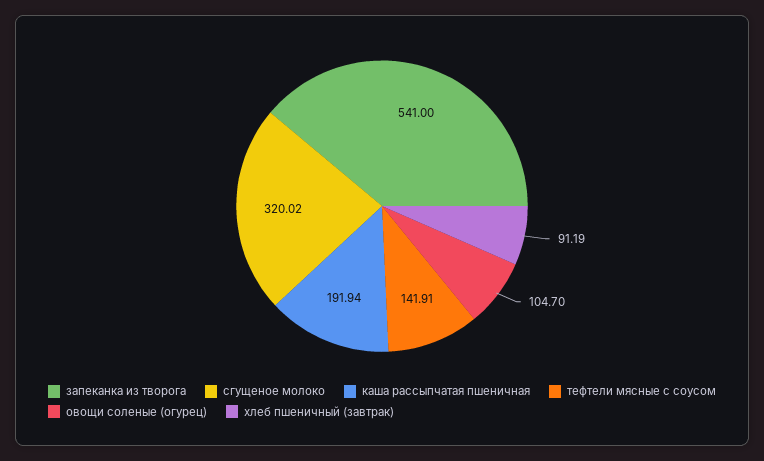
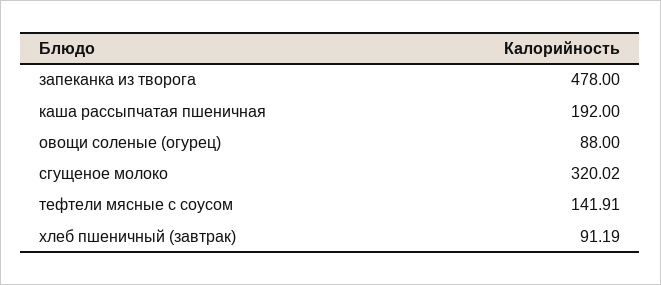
запеканка из творога: 541 -> 478
каша рассыпчатая пшеничная: 191.94 -> 192
овощи соленые (огурец): 104.7 -> 88

